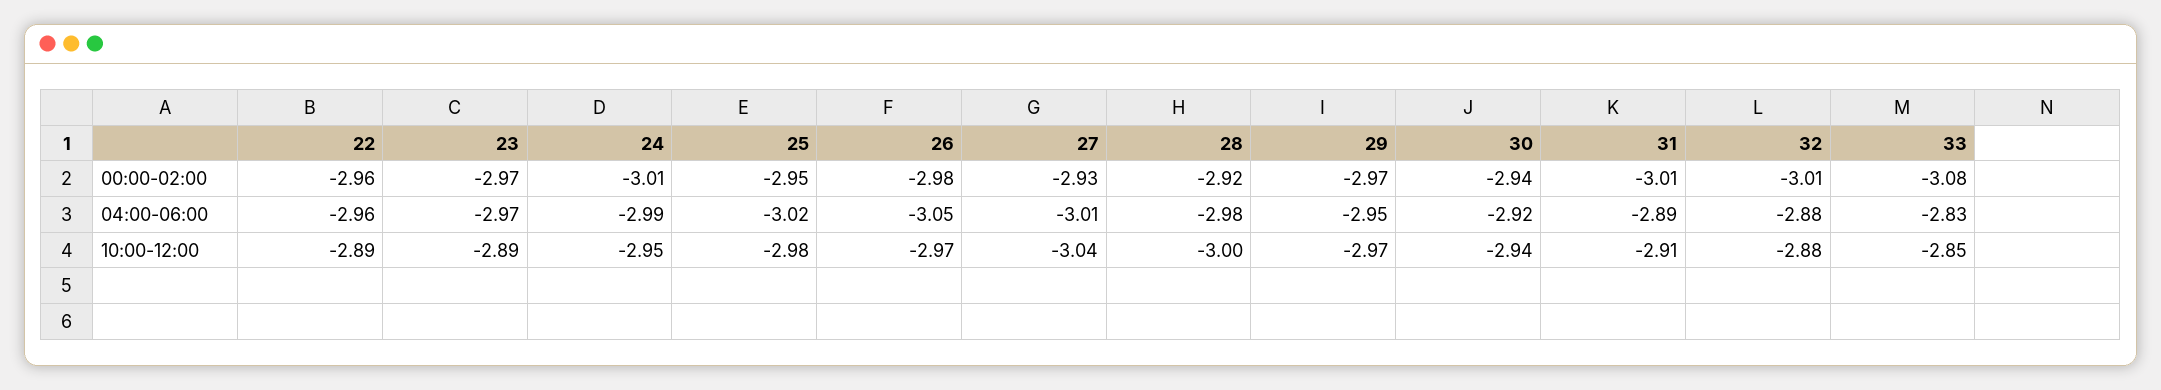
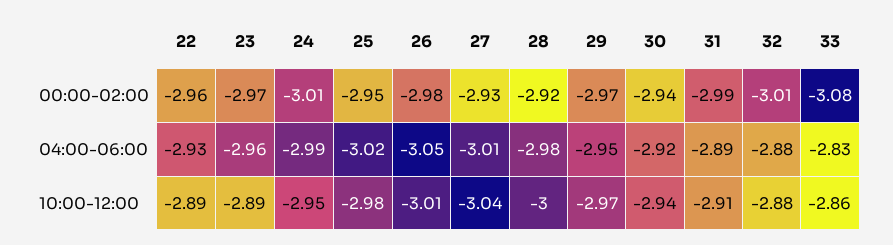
31, 00:00-02:00: -3.01 -> -2.99
22, 04:00-06:00: -2.96 -> -2.93
23, 04:00-06:00: -2.97 -> -2.96
26, 10:00-12:00: -2.97 -> -3.01
33, 10:00-12:00: -2.85 -> -2.86

